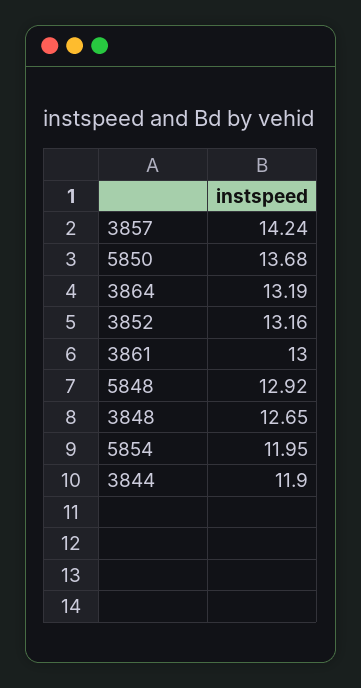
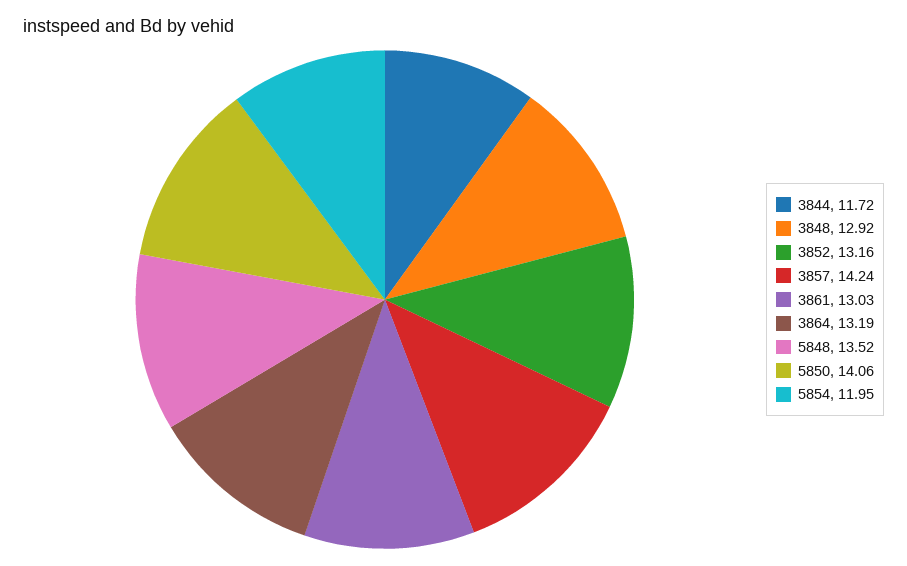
5850: 13.68 -> 14.06
3861: 13 -> 13.03
5848: 12.92 -> 13.52
3848: 12.65 -> 12.92
3844: 11.9 -> 11.72

